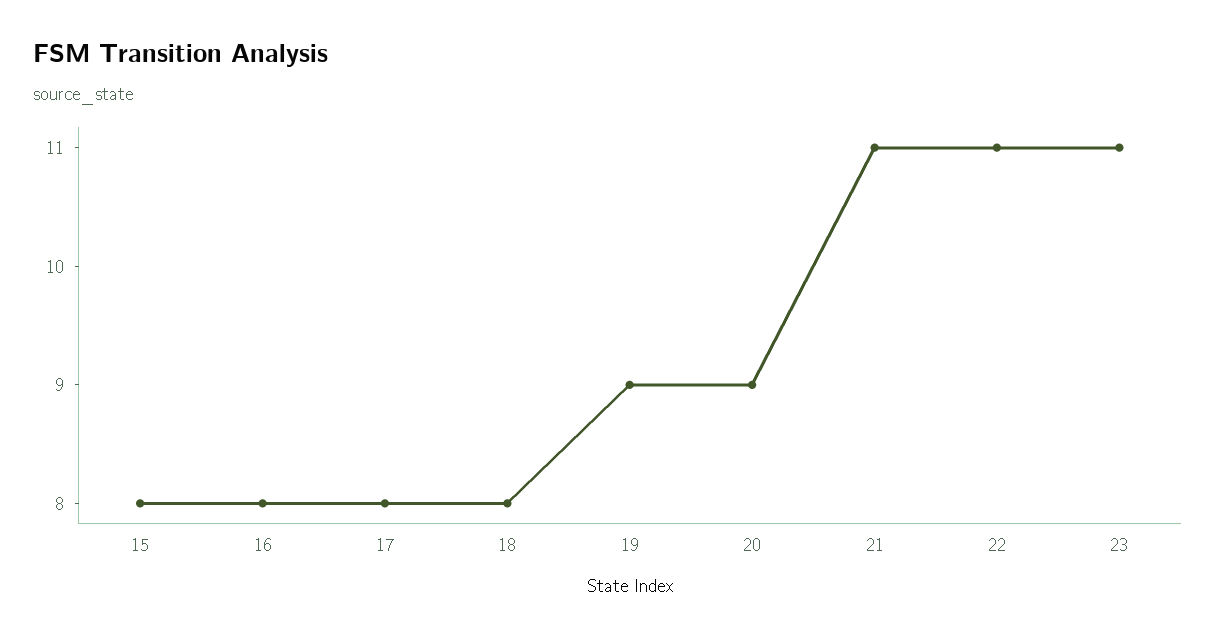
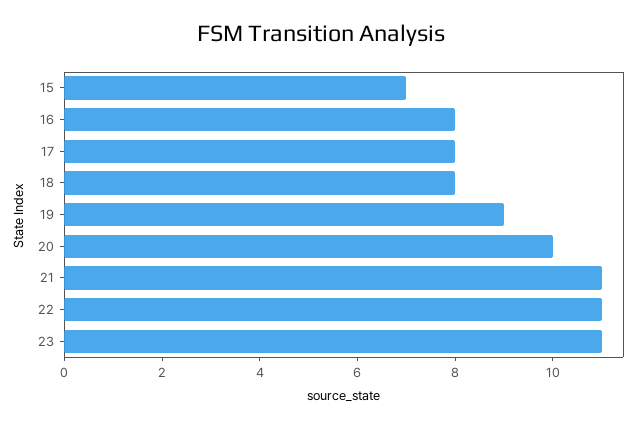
15: 8 -> 7
20: 9 -> 10

